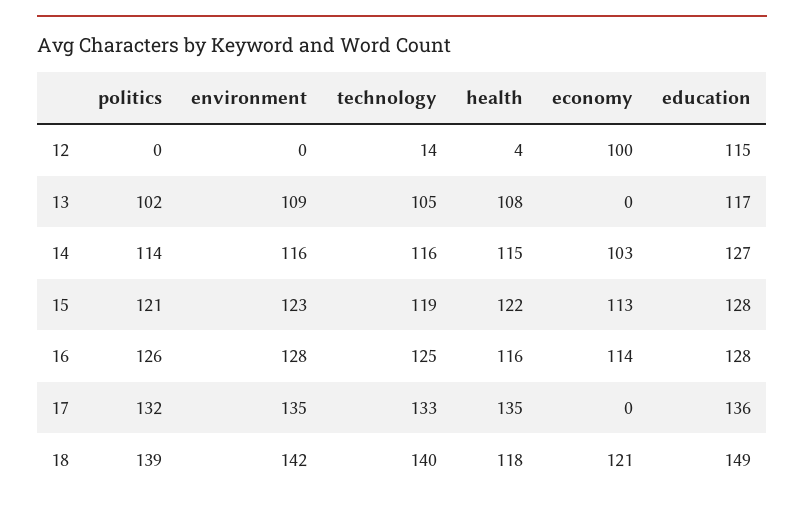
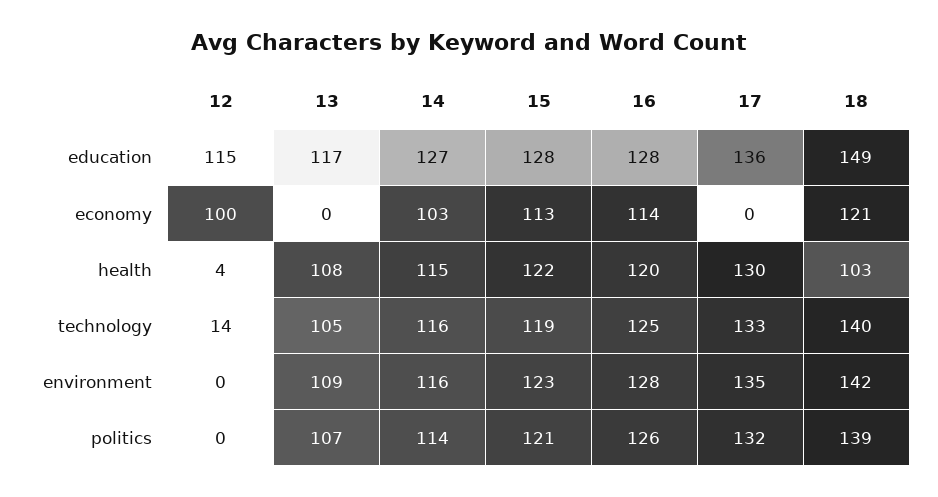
politics, 13: 102 -> 107
health, 16: 116 -> 120
health, 17: 135 -> 130
health, 18: 118 -> 103

